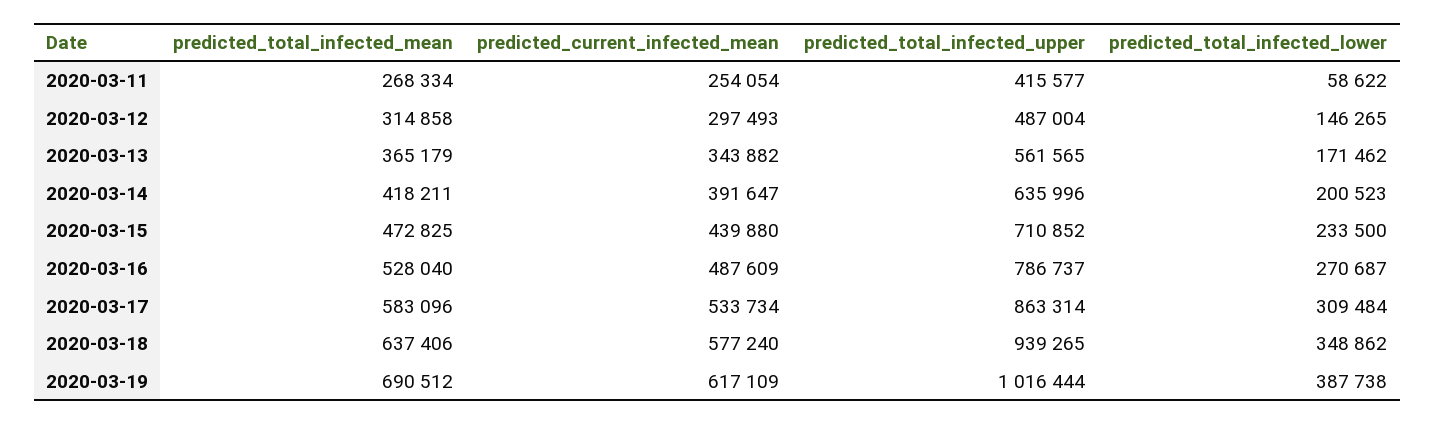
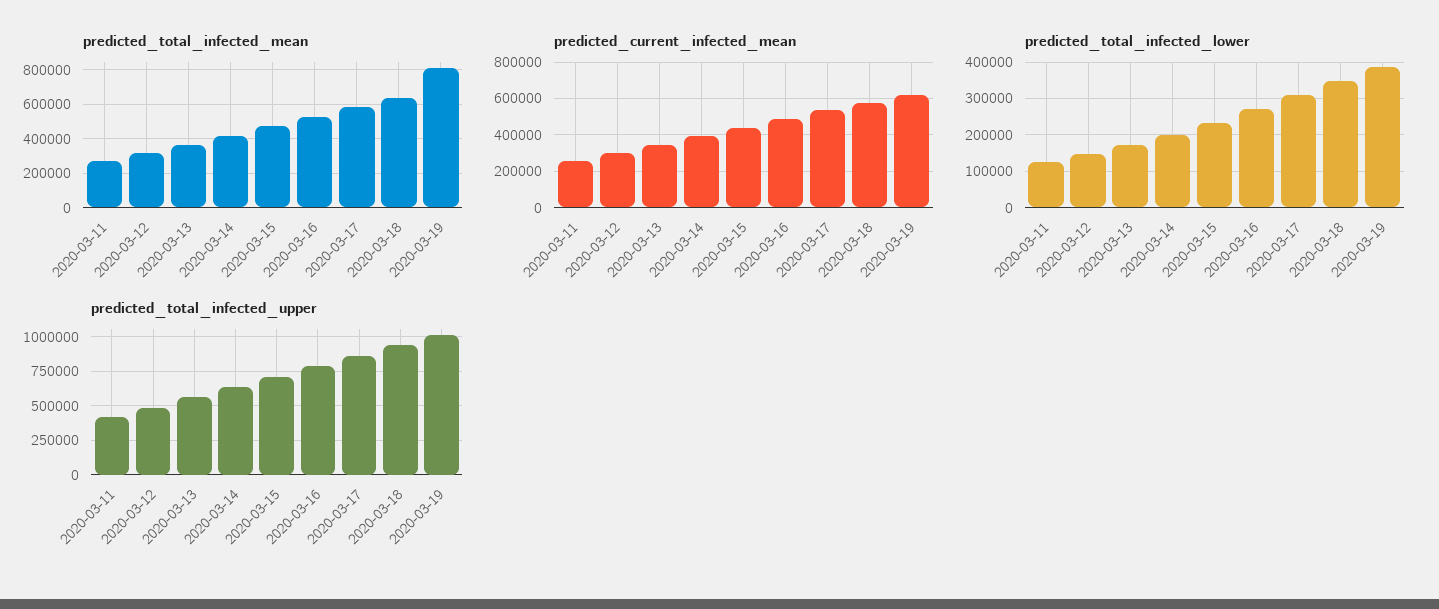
predicted_total_infected_lower, 2020-03-11: 58622 -> 120000
predicted_total_infected_mean, 2020-03-19: 690512 -> 800000

